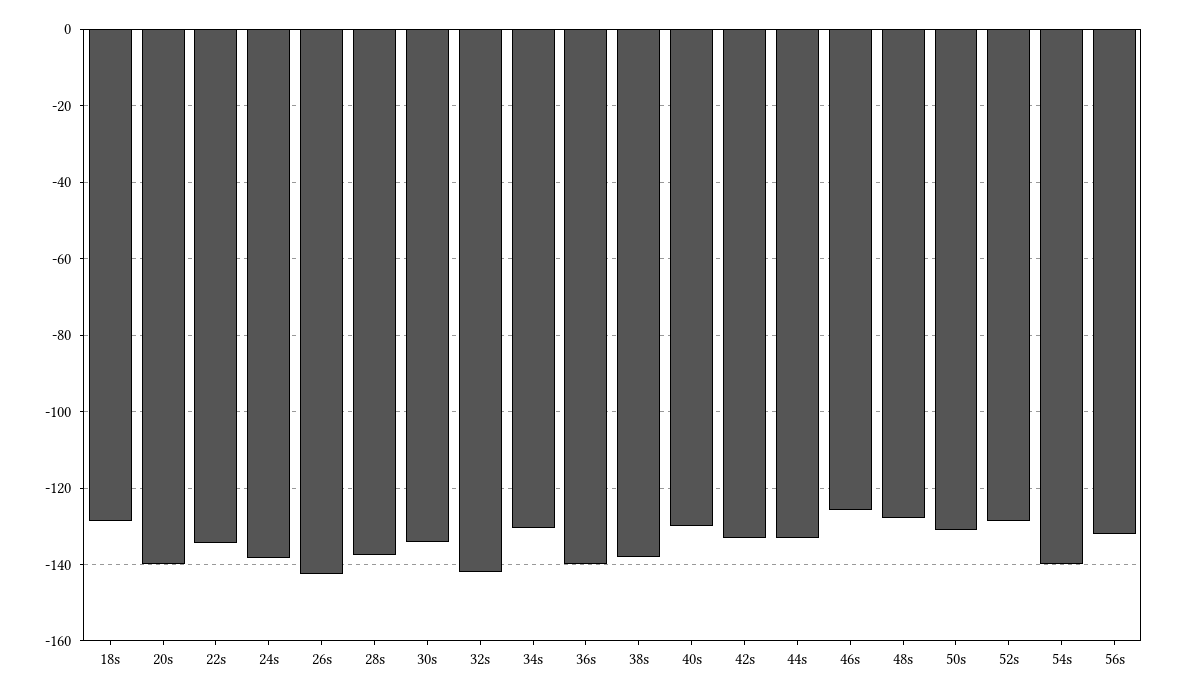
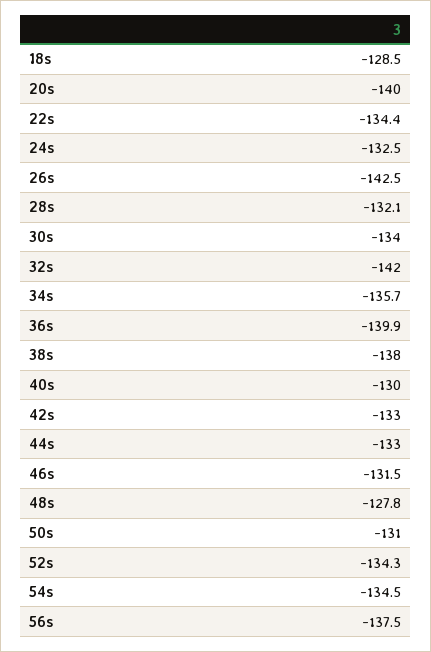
24s: -138 -> -132.5
28s: -138 -> -132.1
34s: -130 -> -135.7
46s: -126 -> -131.5
52s: -128 -> -134.3
54s: -140 -> -134.5
56s: -132 -> -137.5

